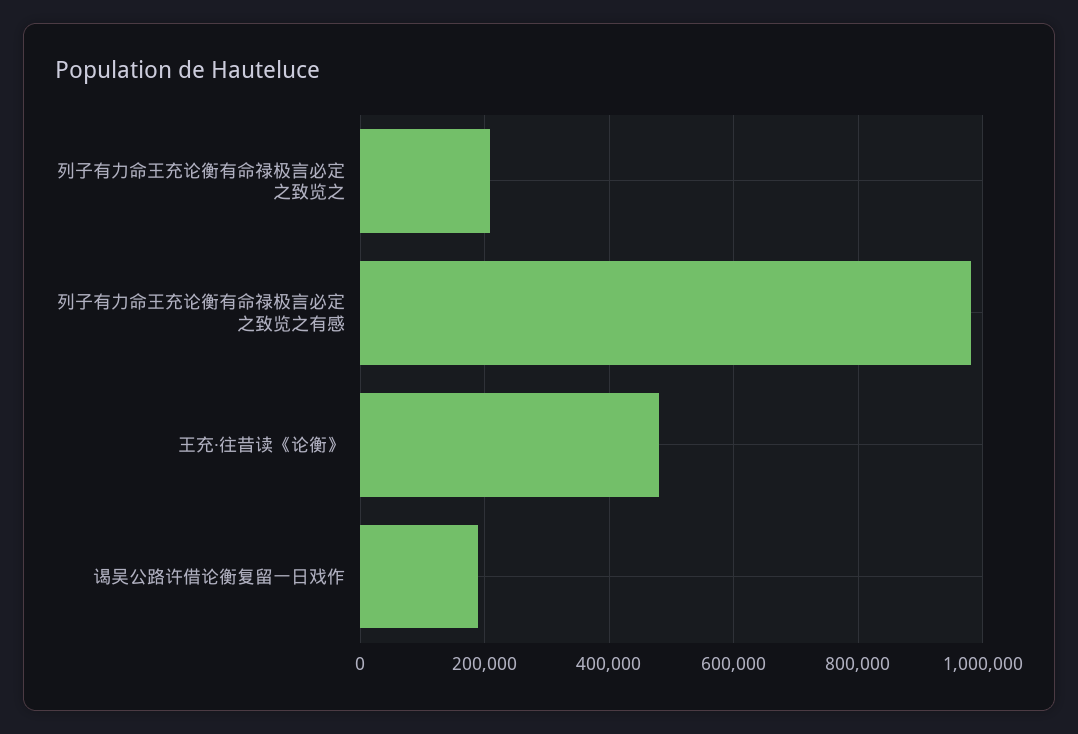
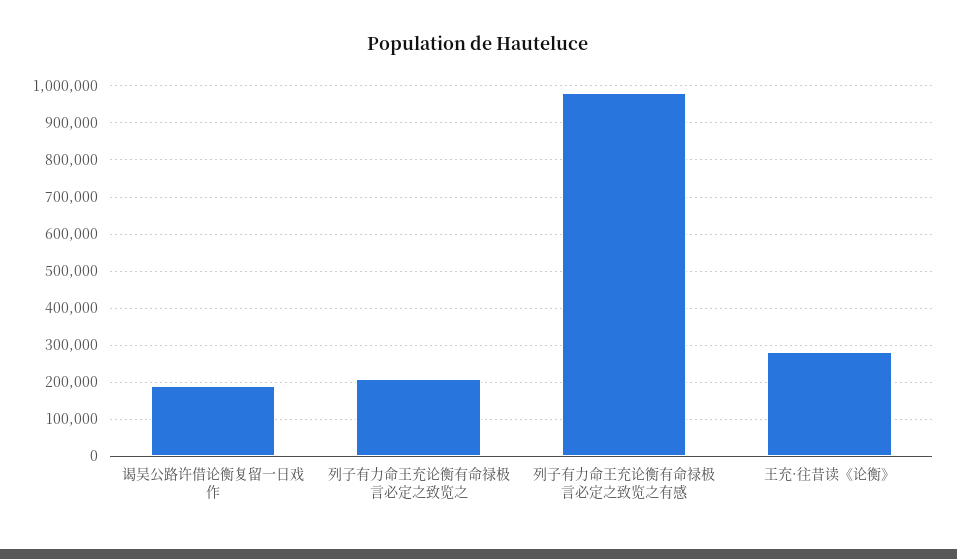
王充·往昔读《论衡》: 480000 -> 280000

